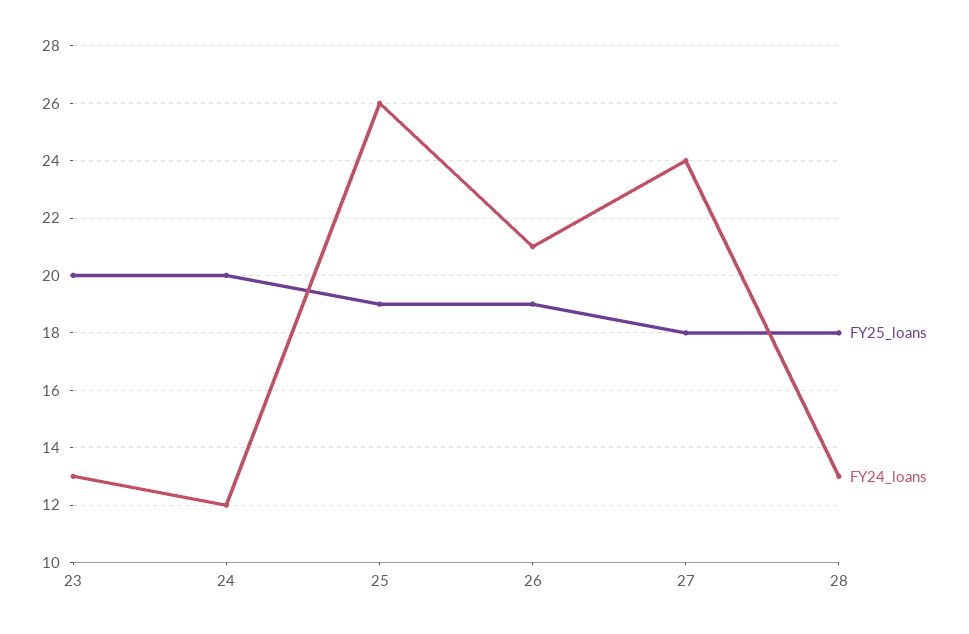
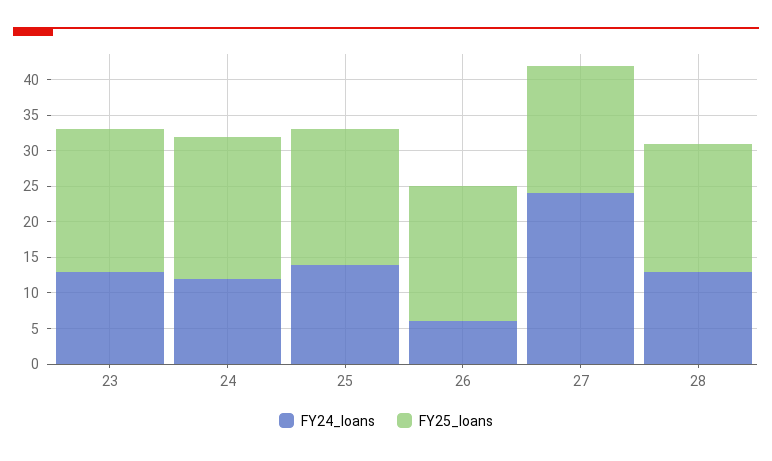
FY24_loans, 25: 26 -> 15
FY24_loans, 26: 21 -> 5

